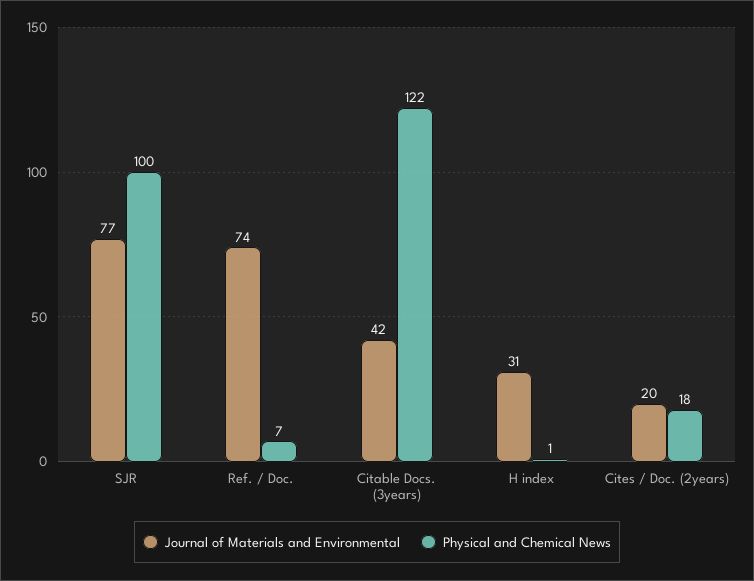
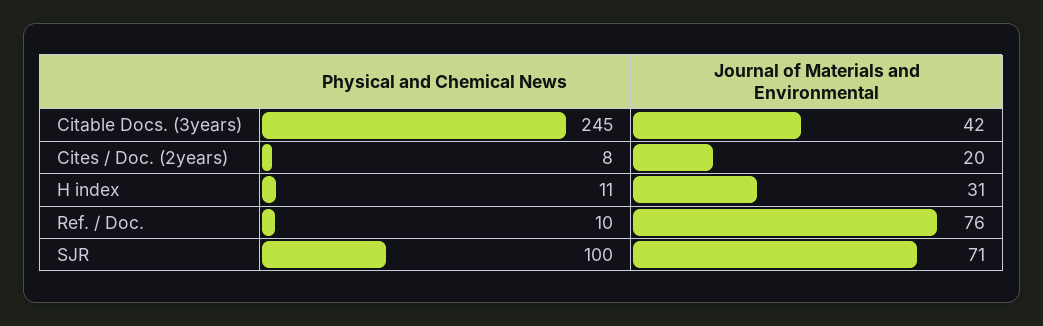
Journal of Materials and Environmental, SJR: 77 -> 71
Journal of Materials and Environmental, Ref. / Doc.: 74 -> 76
Physical and Chemical News, Ref. / Doc.: 7 -> 10
Physical and Chemical News, Citable Docs. (3years): 122 -> 245
Physical and Chemical News, H index: 1 -> 11
Physical and Chemical News, Cites / Doc. (2years): 18 -> 8

